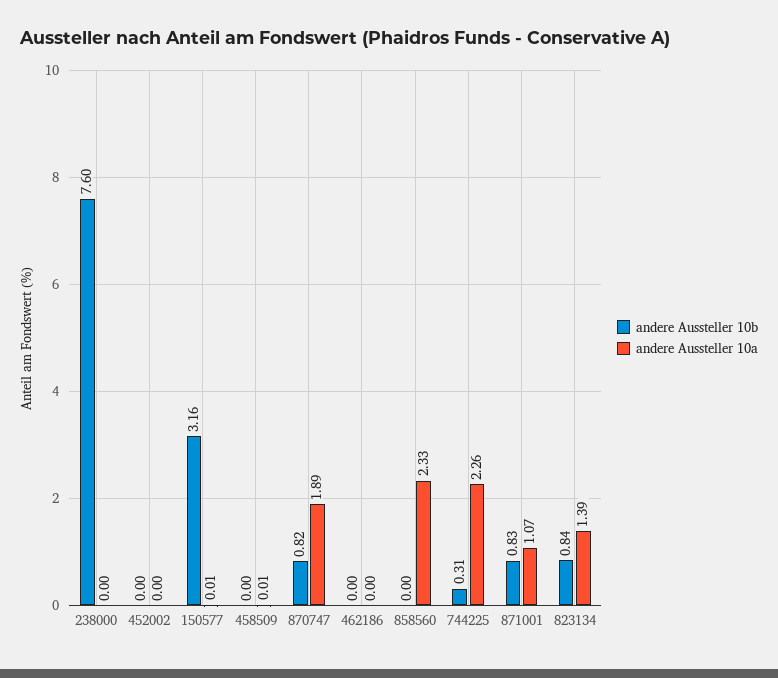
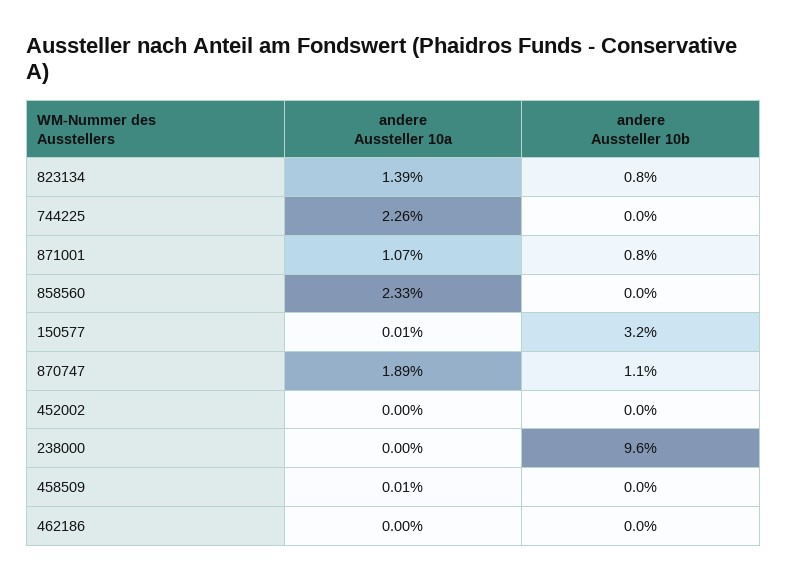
andere Aussteller 10b, 238000: 7.6 -> 9.6
andere Aussteller 10b, 870747: 0.82 -> 1.1
andere Aussteller 10b, 744225: 0.31 -> 0

